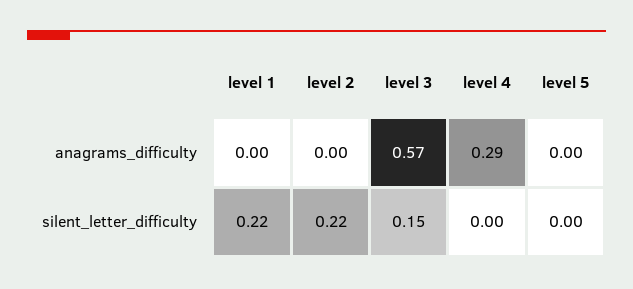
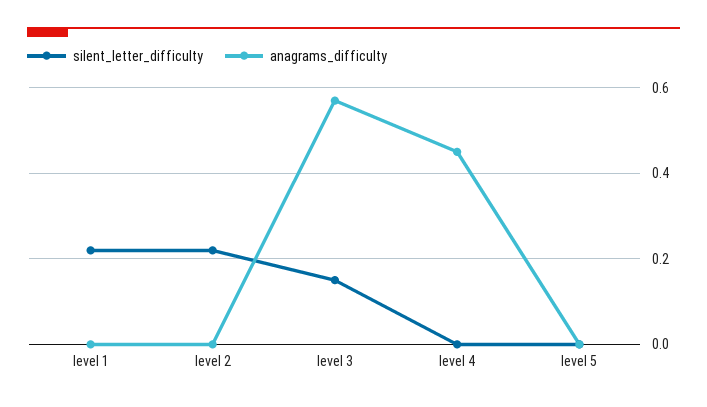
anagrams_difficulty, level 4: 0.29 -> 0.45

